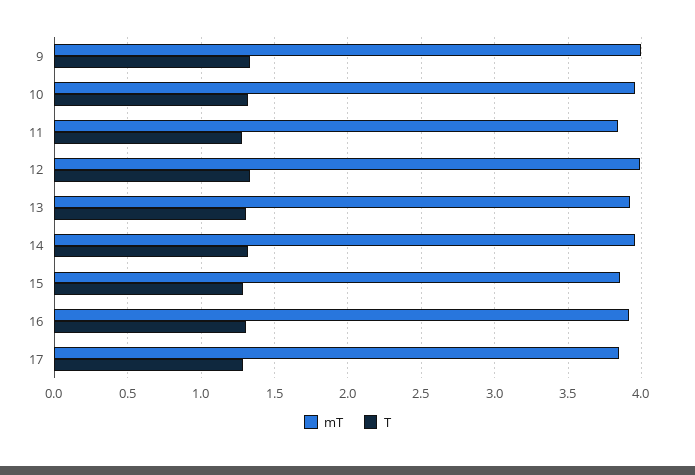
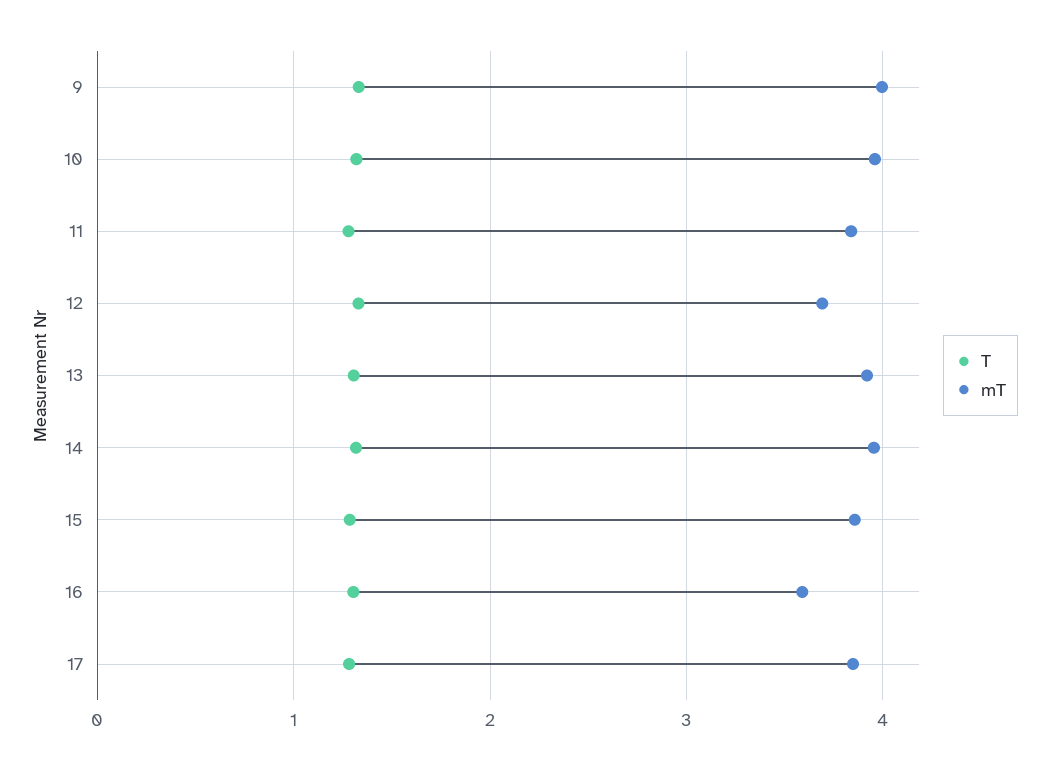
mT, 12: 4 -> 3.7
mT, 16: 3.9 -> 3.6

